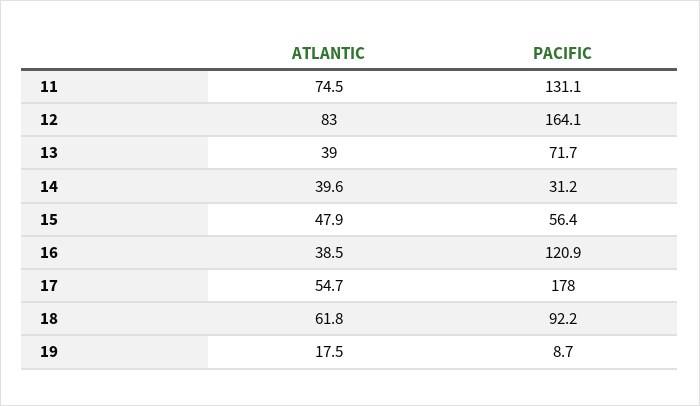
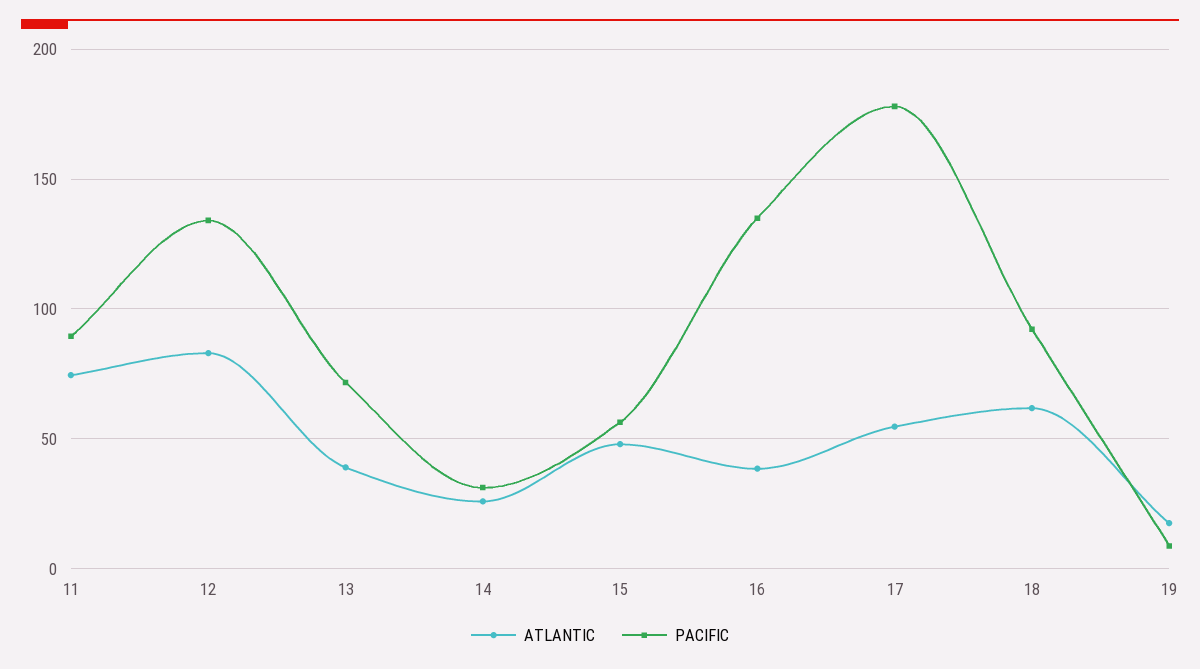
PACIFIC, 11: 131.1 -> 90
PACIFIC, 12: 164.1 -> 135
ATLANTIC, 14: 39.6 -> 25
PACIFIC, 16: 120.9 -> 135

